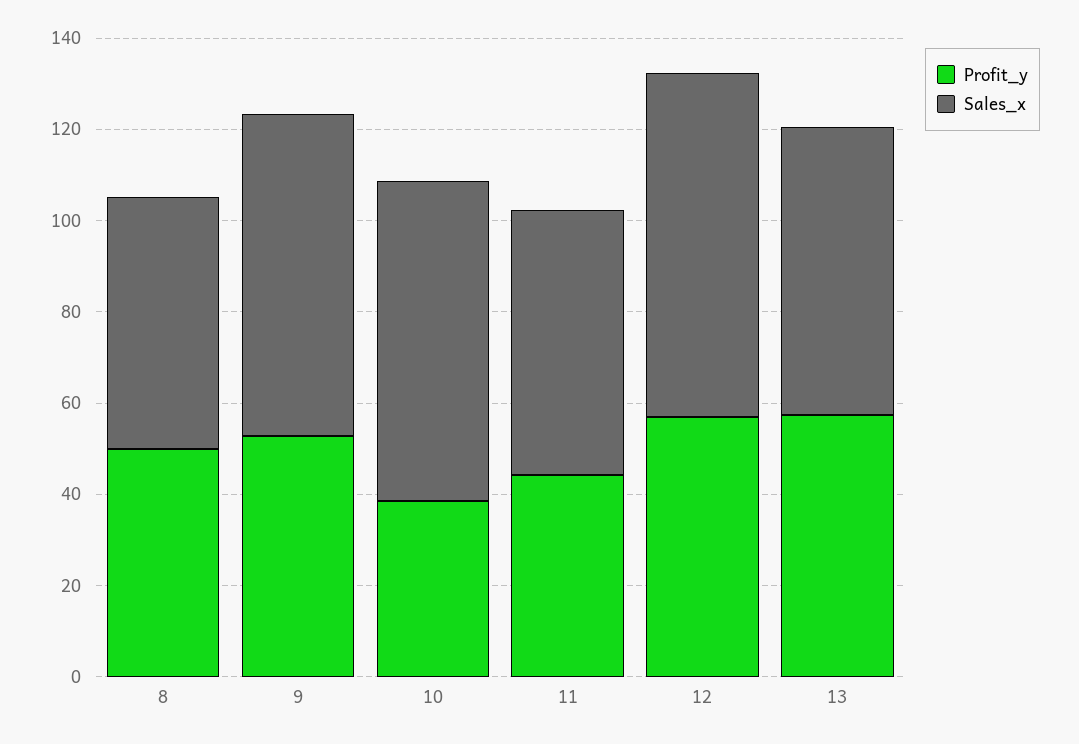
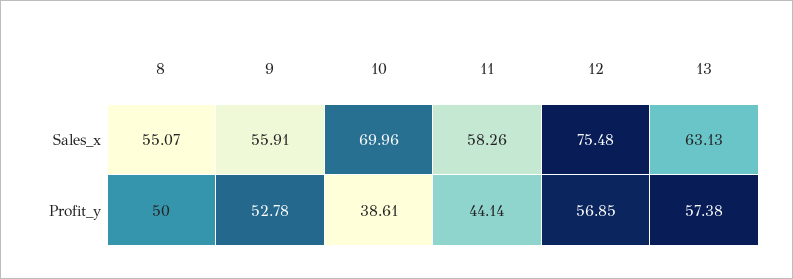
Sales_x, 9: 70 -> 55.91

